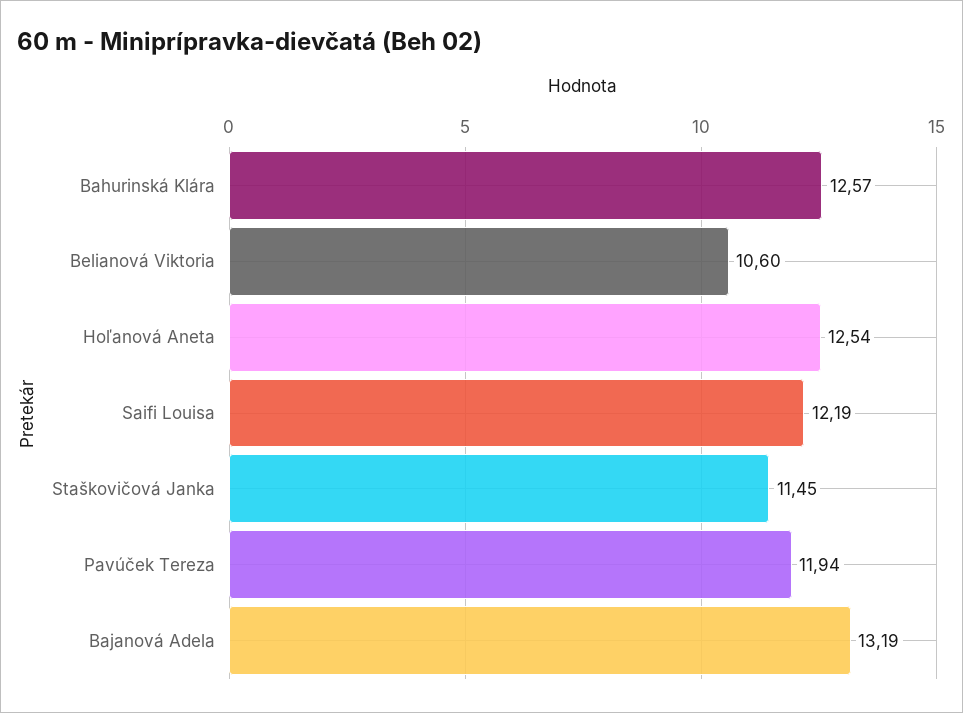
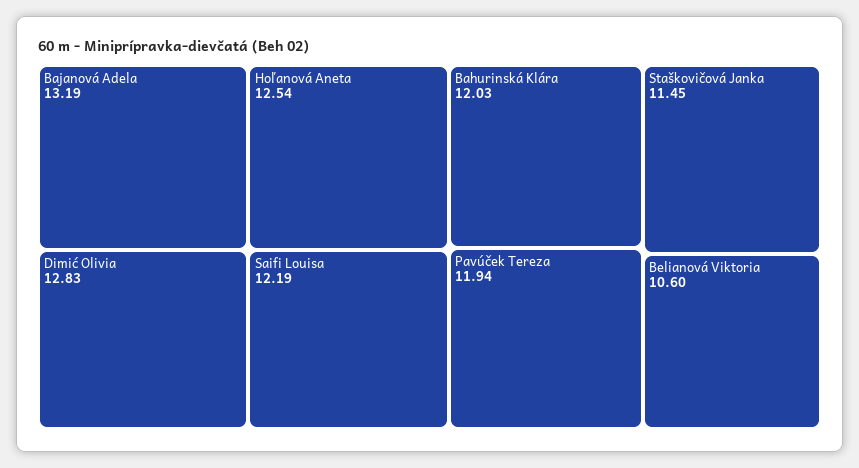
Bahurinská Klára: 12.57 -> 12.03
Dimić Olivia: none -> 12.83

